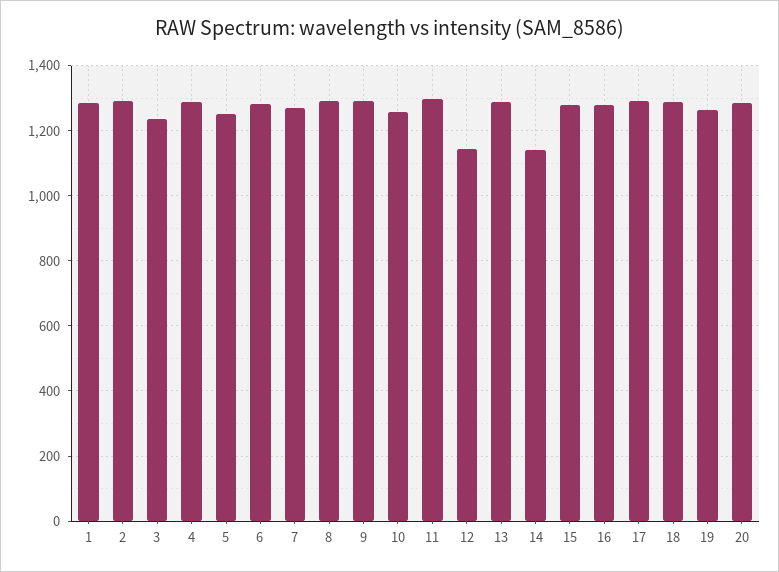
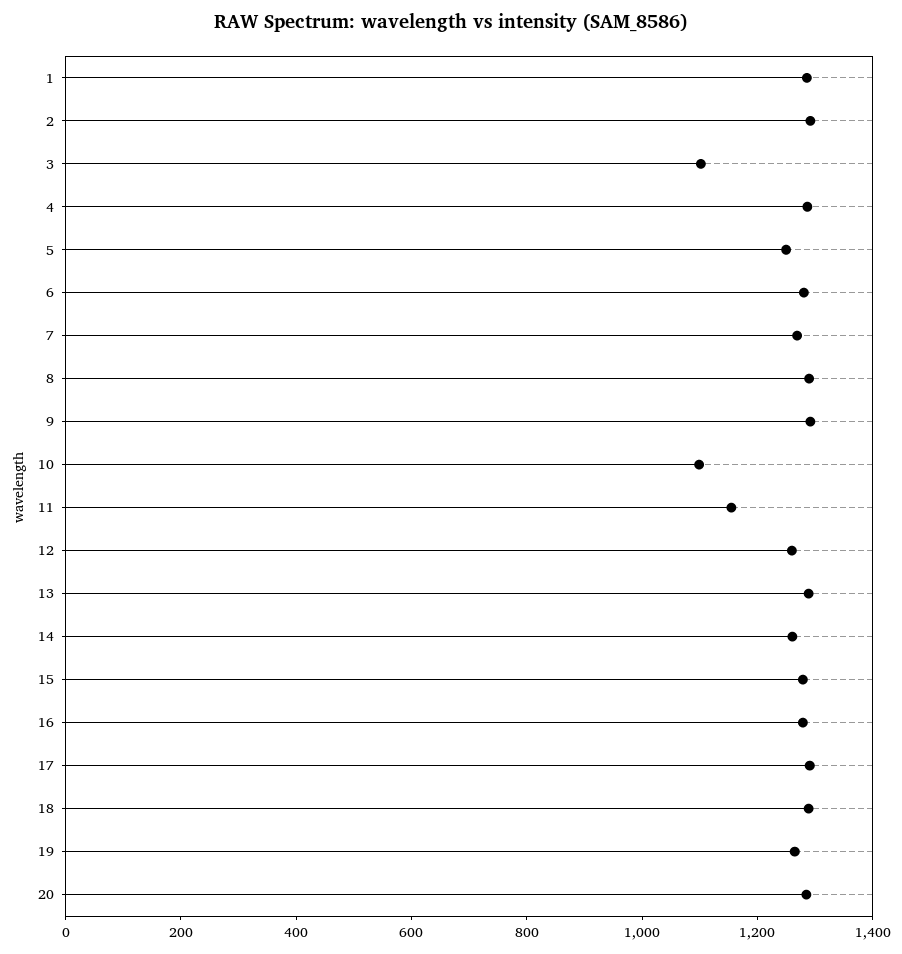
3: 1240 -> 1100
10: 1260 -> 1100
11: 1300 -> 1150
12: 1140 -> 1250
14: 1140 -> 1250

